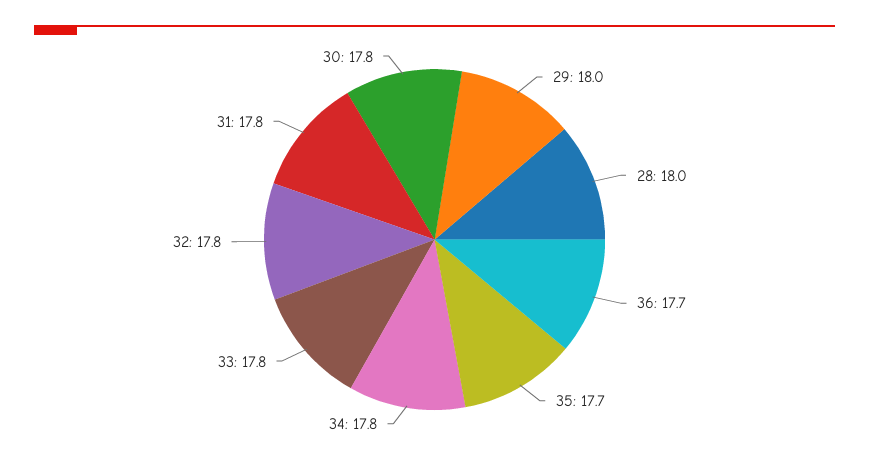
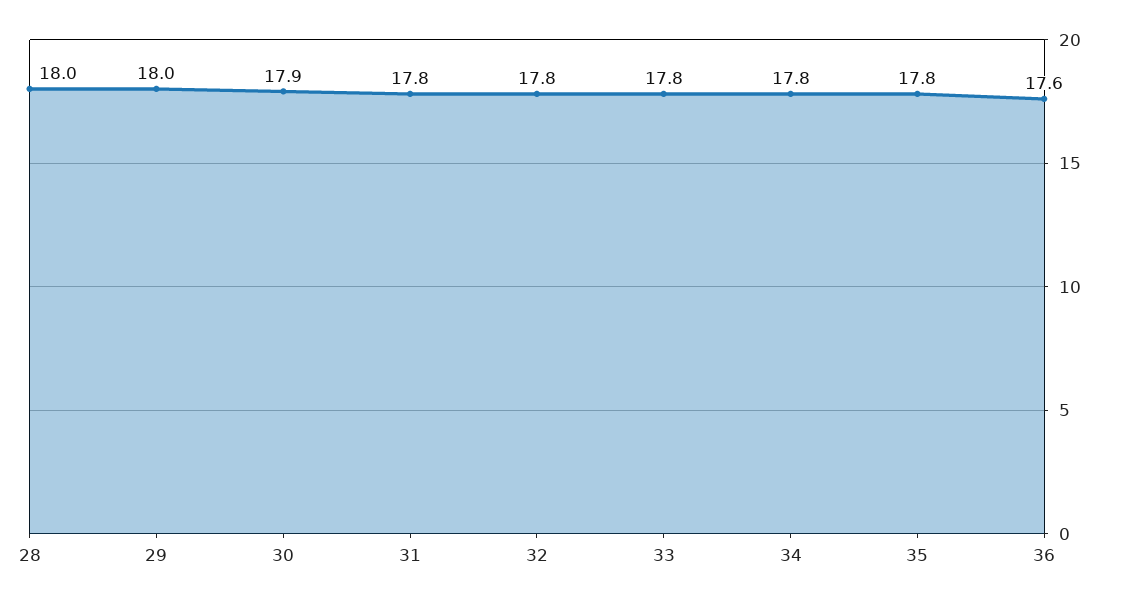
36: 17.7 -> 17.6
35: 17.7 -> 17.8
30: 17.8 -> 17.9

